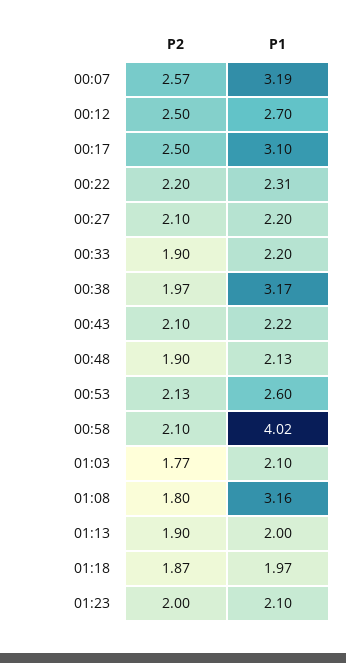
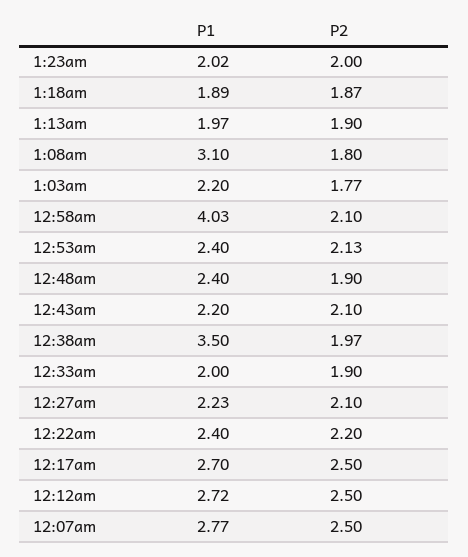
P2, 00:07: 2.57 -> 2.5
P1, 00:07: 3.19 -> 2.77
P1, 00:12: 2.7 -> 2.72
P1, 00:17: 3.1 -> 2.7
P1, 00:22: 2.31 -> 2.4
P1, 00:27: 2.2 -> 2.23
P1, 00:33: 2.2 -> 2
P1, 00:38: 3.17 -> 3.5
P1, 00:43: 2.22 -> 2.2
P1, 00:48: 2.13 -> 2.4
P1, 00:53: 2.6 -> 2.4
P1, 00:58: 4.02 -> 4.03
P1, 01:03: 2.1 -> 2.2
P1, 01:08: 3.16 -> 3.1
P1, 01:13: 2 -> 1.97
P1, 01:18: 1.97 -> 1.89
P1, 01:23: 2.1 -> 2.02

